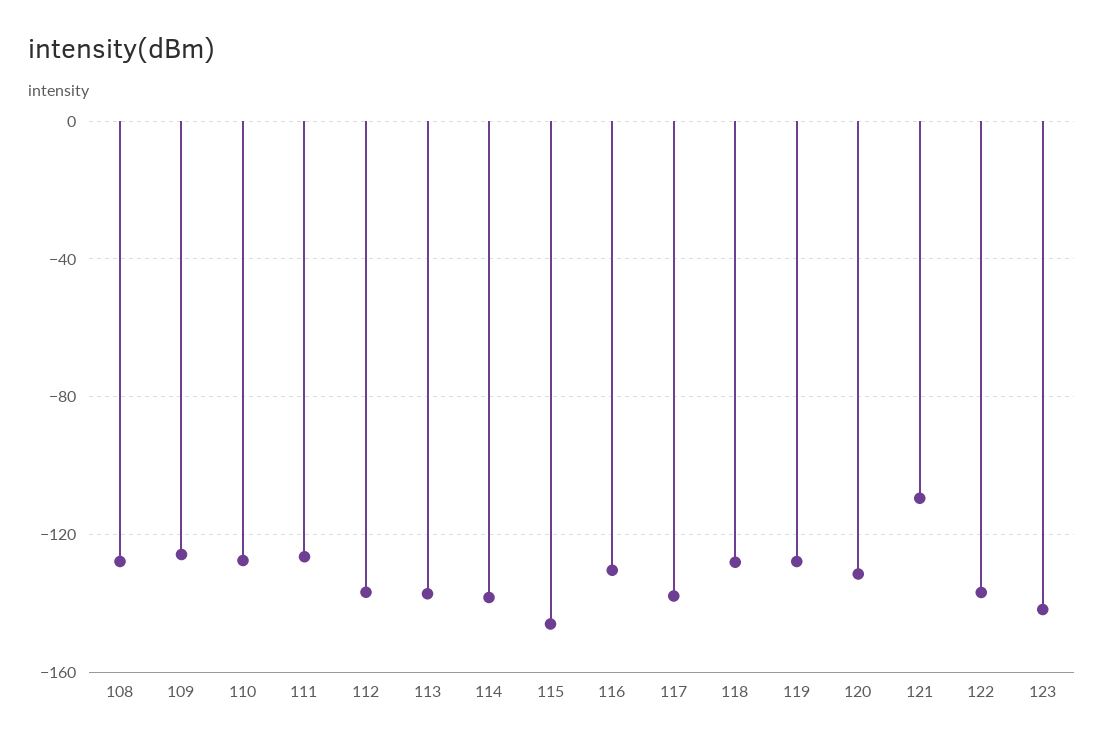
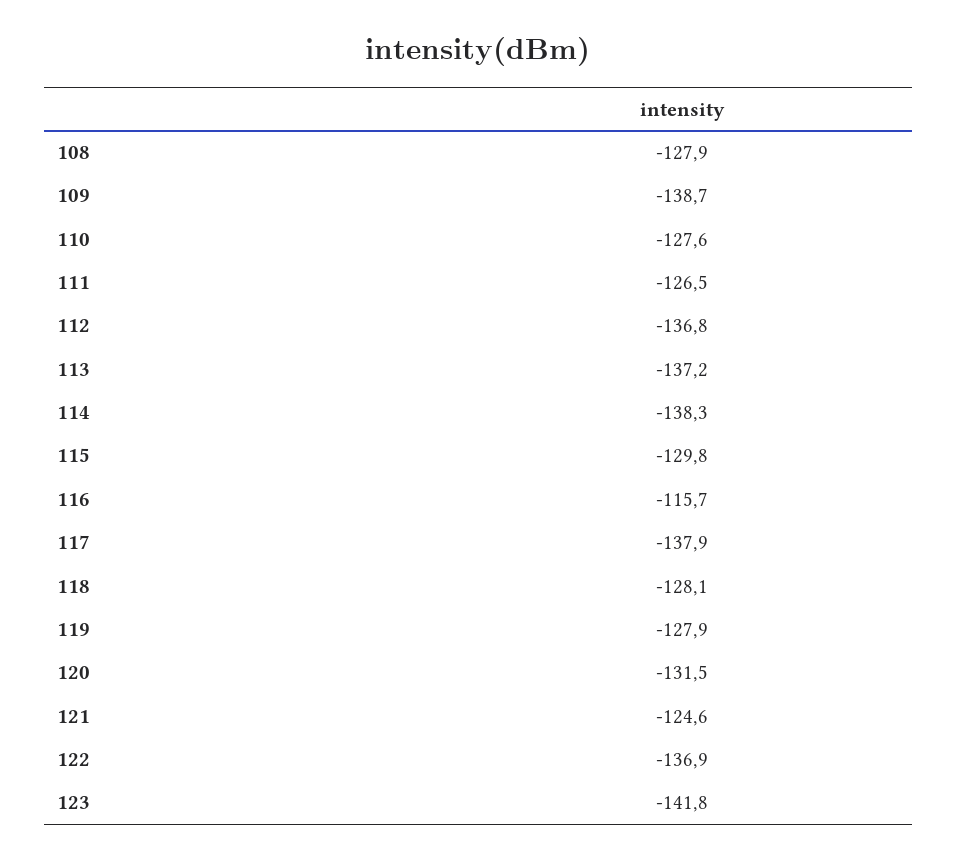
109: -125 -> -138.7
115: -145 -> -129.8
116: -130 -> -115.7
121: -110 -> -124.6

